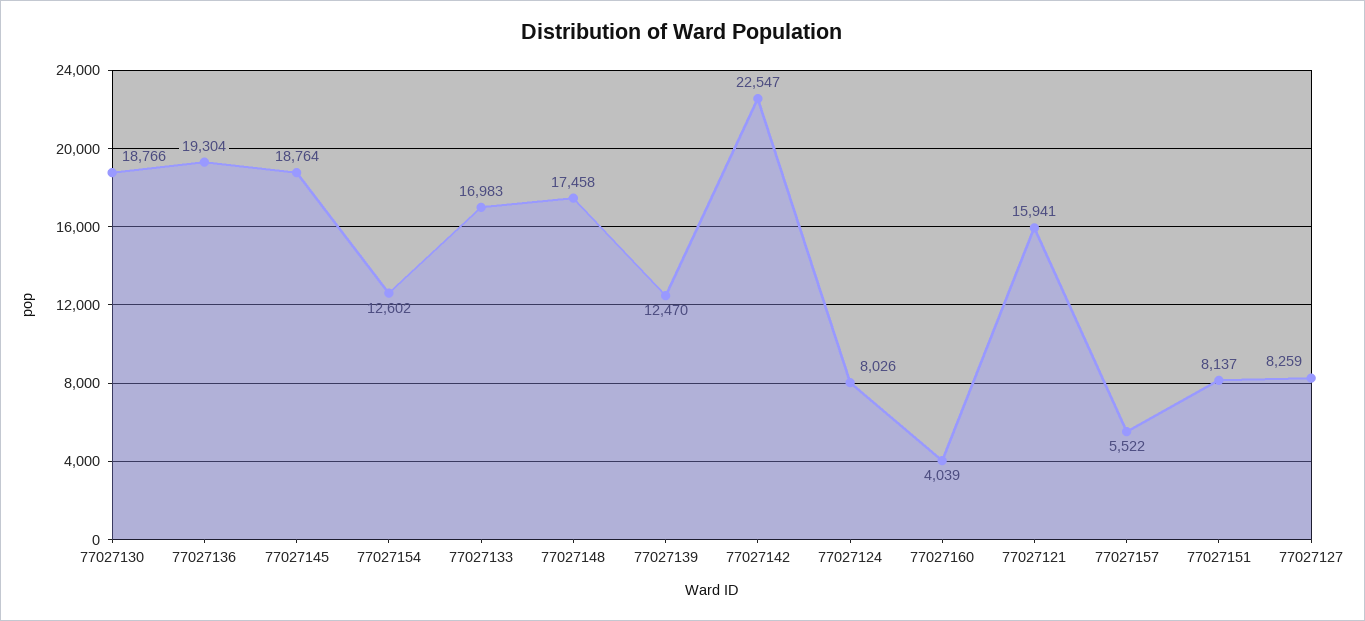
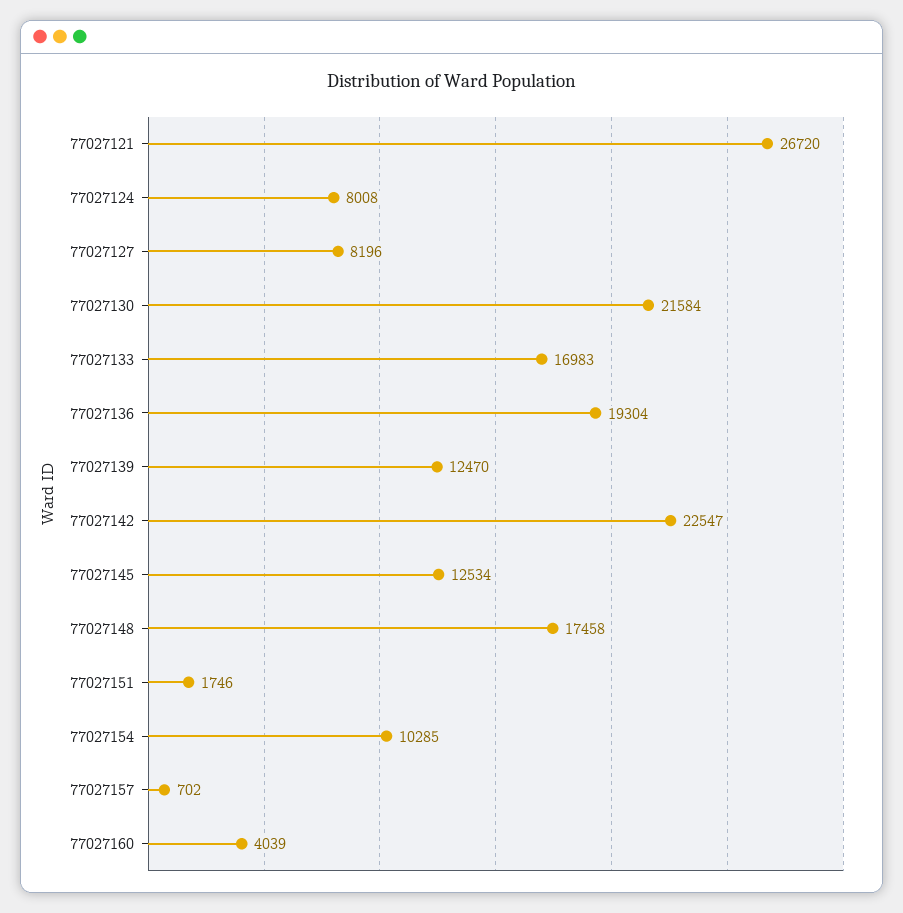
77027130: 18766 -> 21584
77027145: 18764 -> 12534
77027154: 12602 -> 10285
77027124: 8026 -> 8008
77027121: 15941 -> 26720
77027157: 5522 -> 702
77027151: 8137 -> 1746
77027127: 8259 -> 8196

